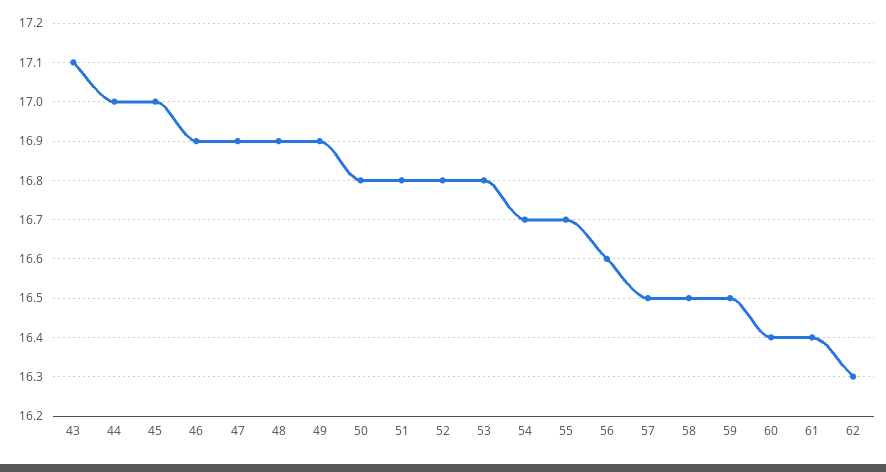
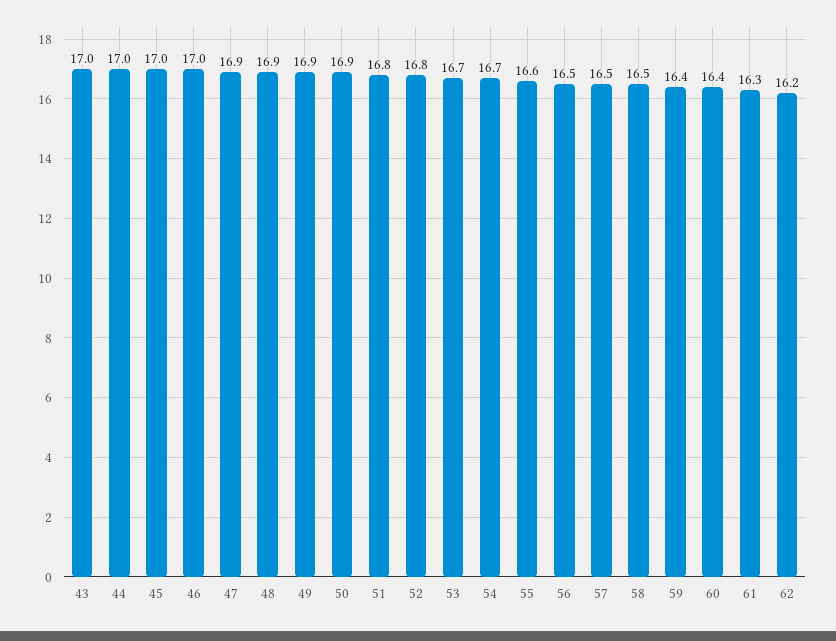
43: 17.1 -> 17
46: 16.9 -> 17
50: 16.8 -> 16.9
53: 16.8 -> 16.7
55: 16.7 -> 16.6
56: 16.6 -> 16.5
59: 16.5 -> 16.4
61: 16.4 -> 16.3
62: 16.3 -> 16.2

